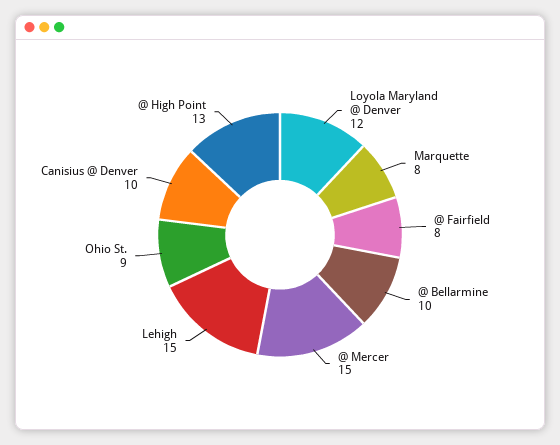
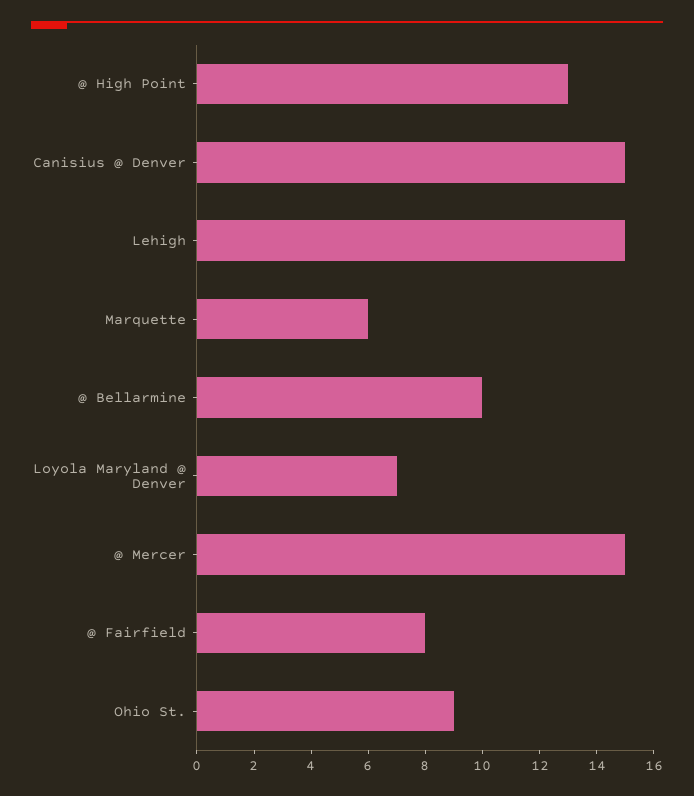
Loyola Maryland @ Denver: 12 -> 7
Marquette: 8 -> 6
Canisius @ Denver: 10 -> 15

